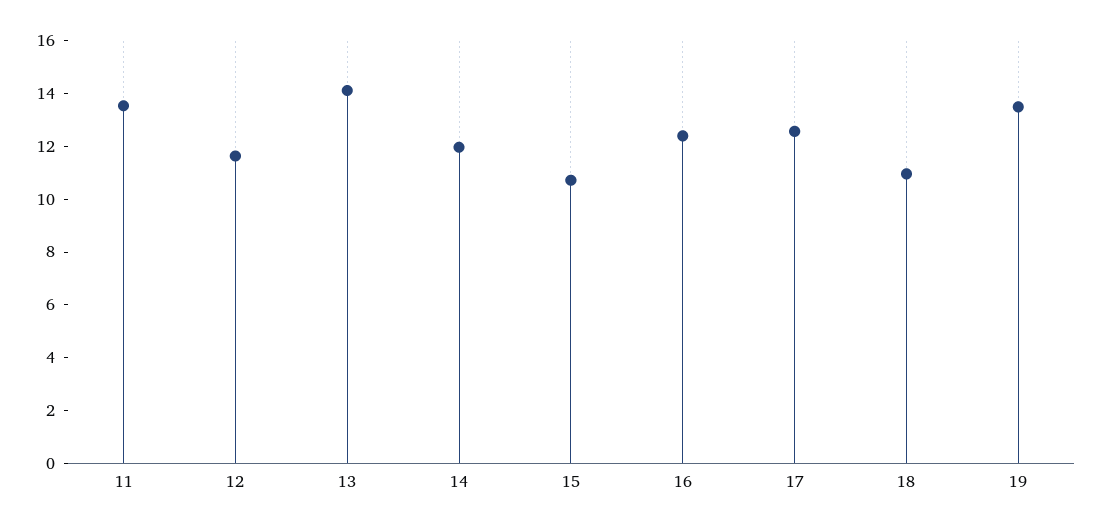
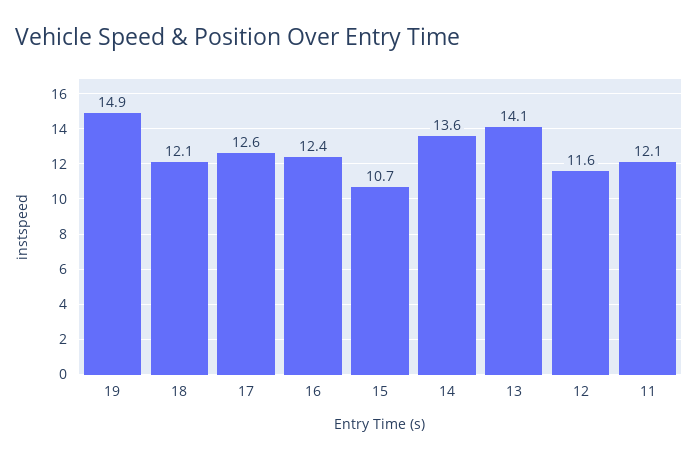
11: 13.5 -> 12.1
14: 12 -> 13.6
18: 11 -> 12.1
19: 13.5 -> 14.9

